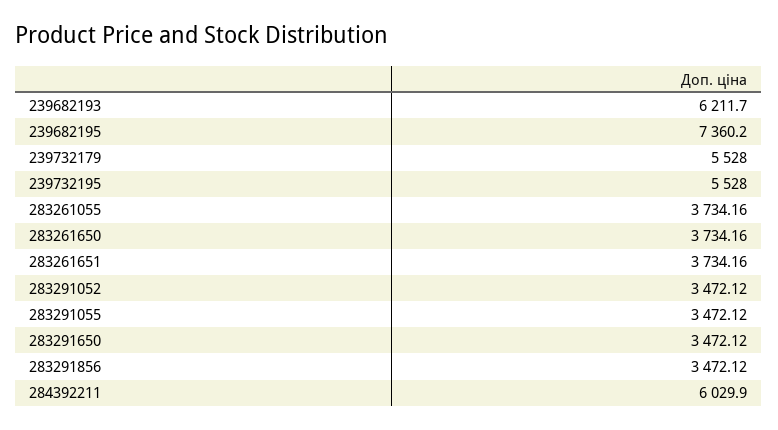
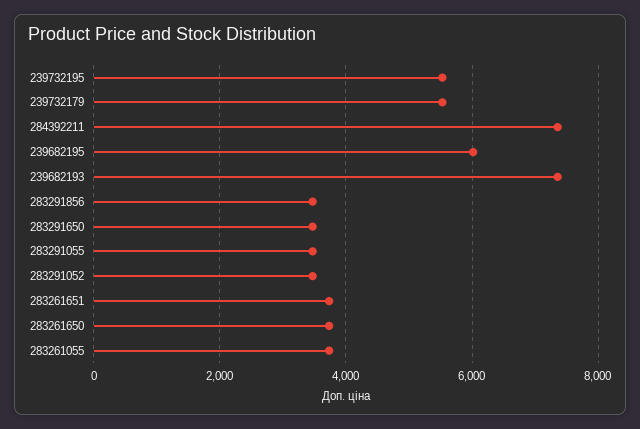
239682193: 6211.7 -> 7400
239682195: 7360.2 -> 6000
284392211: 6029.9 -> 7400

